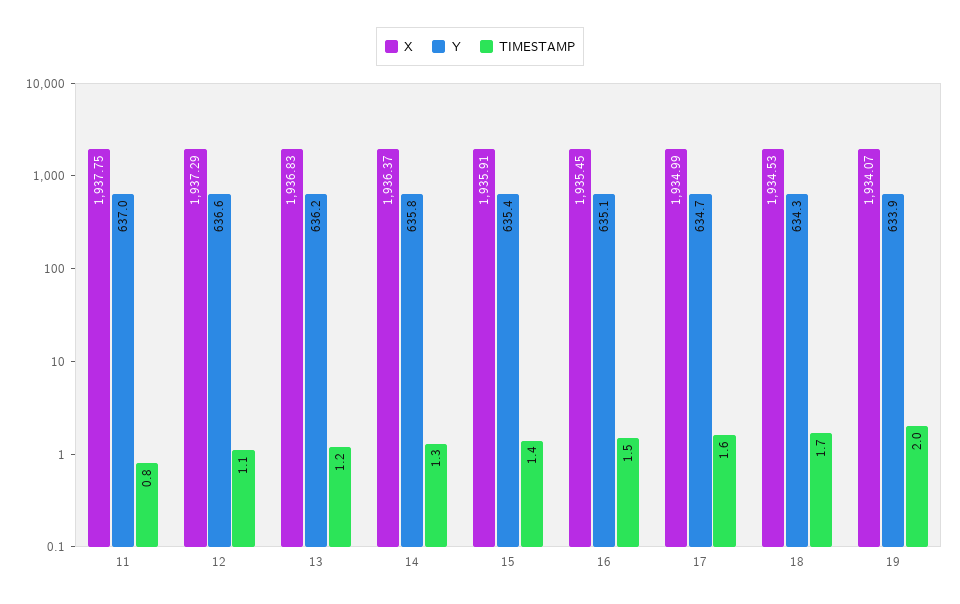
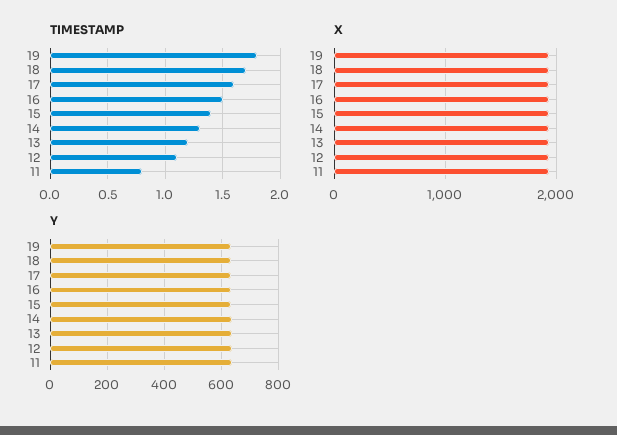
TIMESTAMP, 19: 2 -> 1.8

